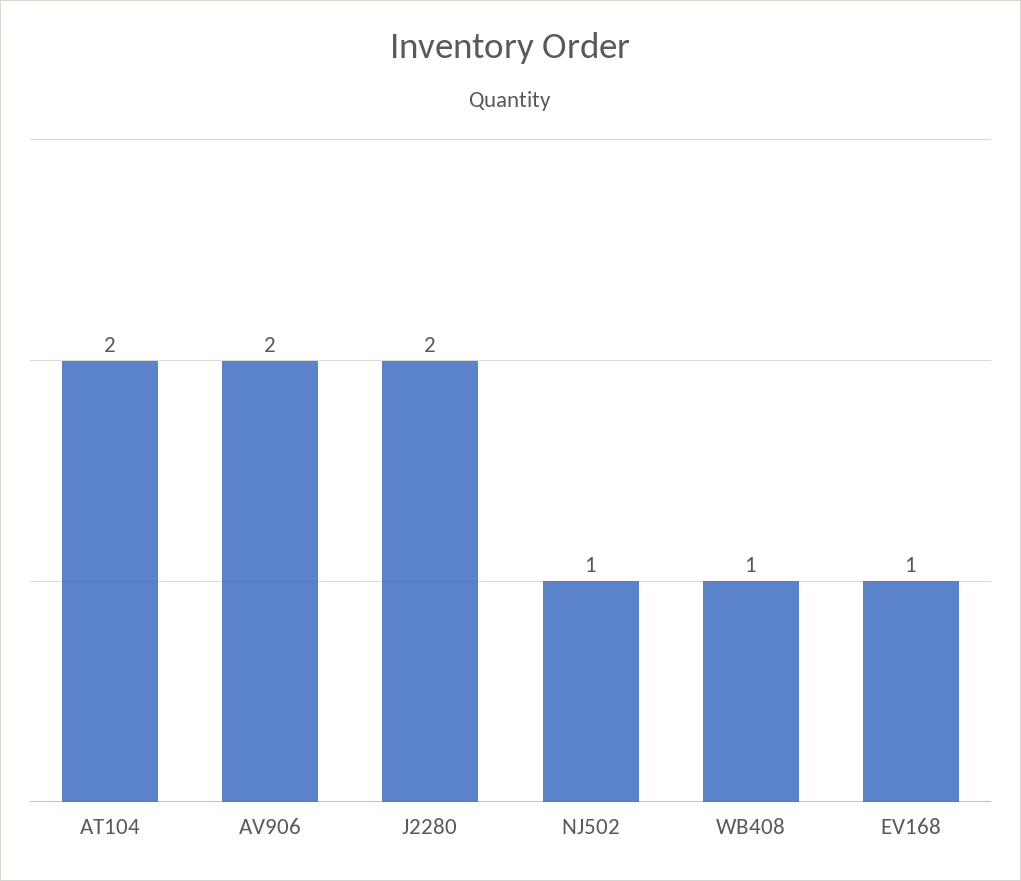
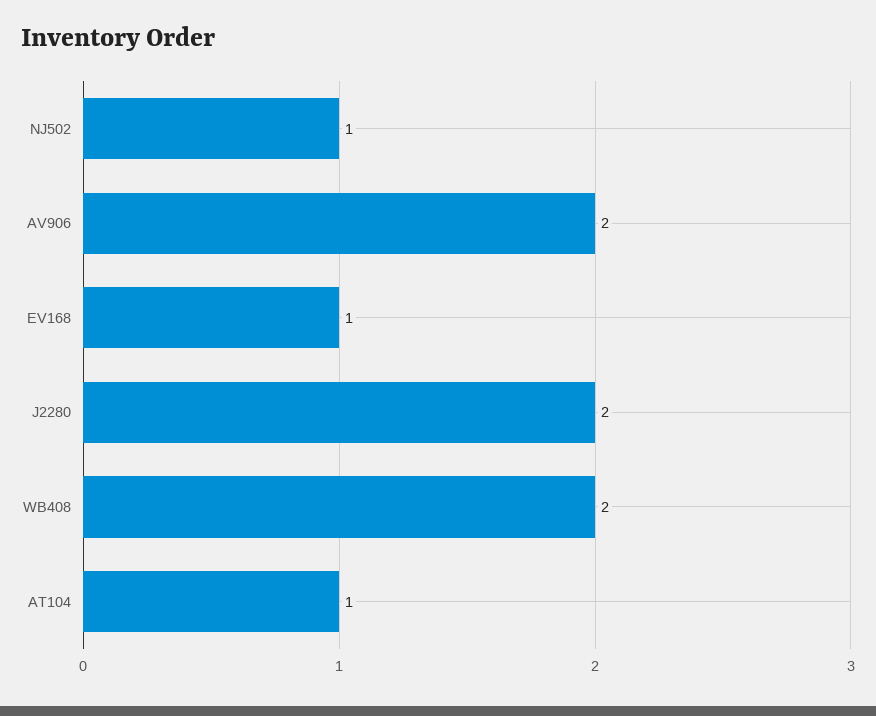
AT104: 2 -> 1
WB408: 1 -> 2

